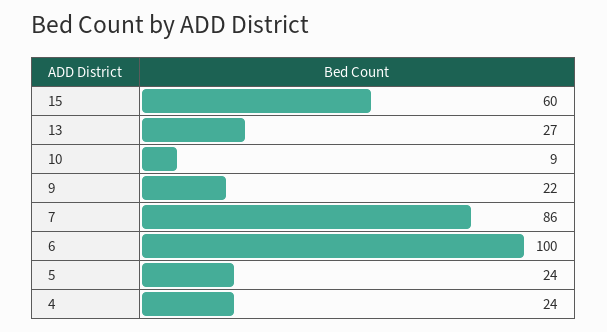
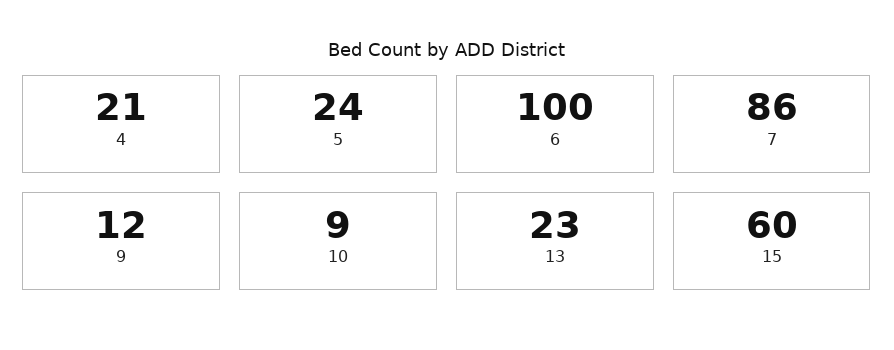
13: 27 -> 23
9: 22 -> 12
4: 24 -> 21

